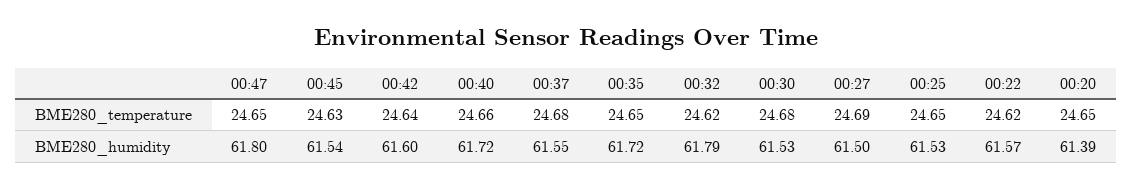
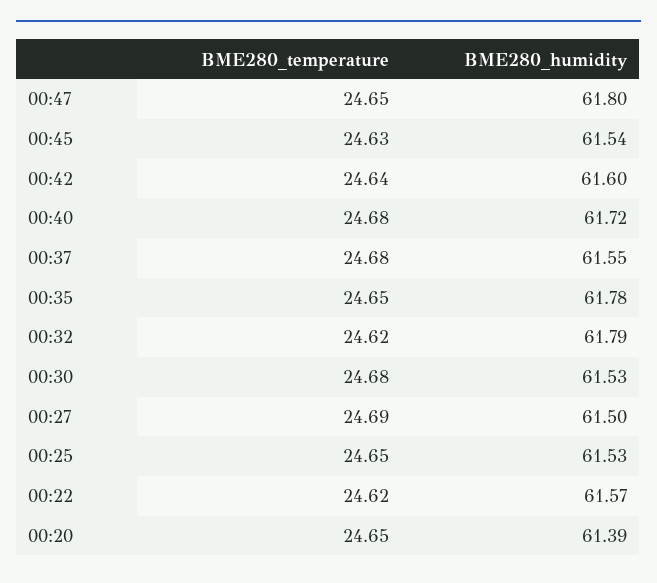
00:40, BME280_temperature: 24.66 -> 24.68
00:35, BME280_humidity: 61.72 -> 61.78

